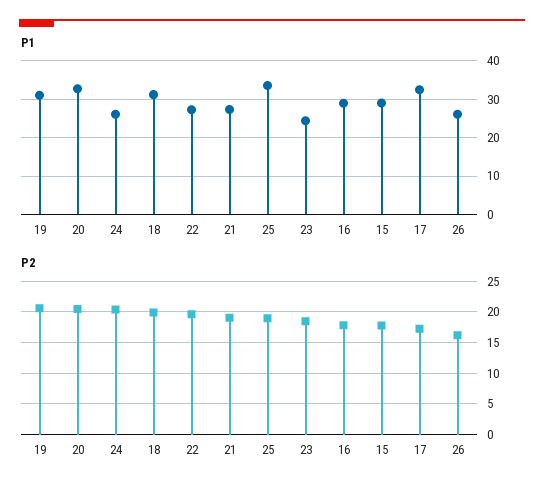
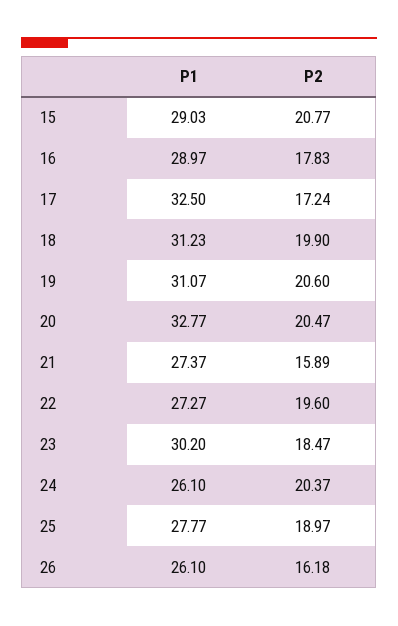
P1, 25: 34 -> 27.77
P1, 23: 24 -> 30.2
P2, 21: 19 -> 15.89
P2, 15: 18 -> 20.77

